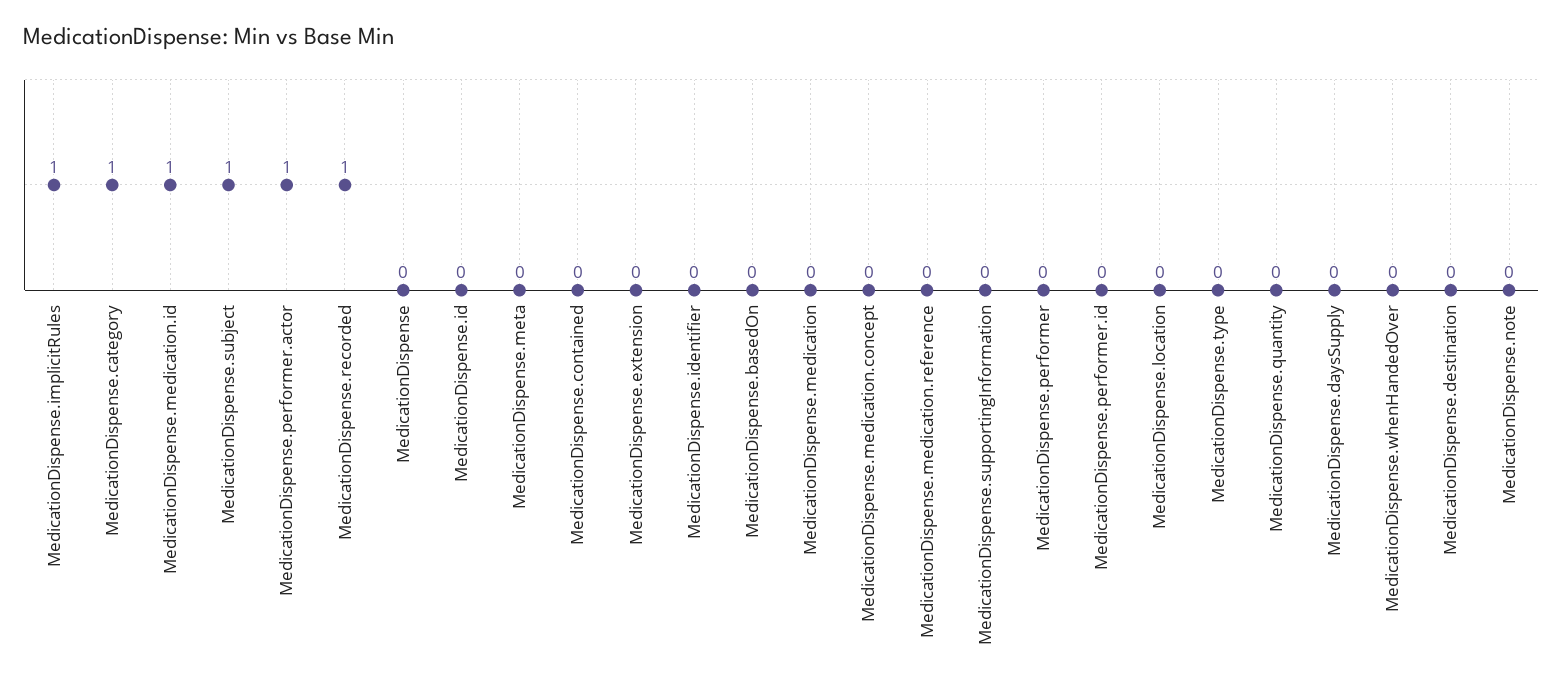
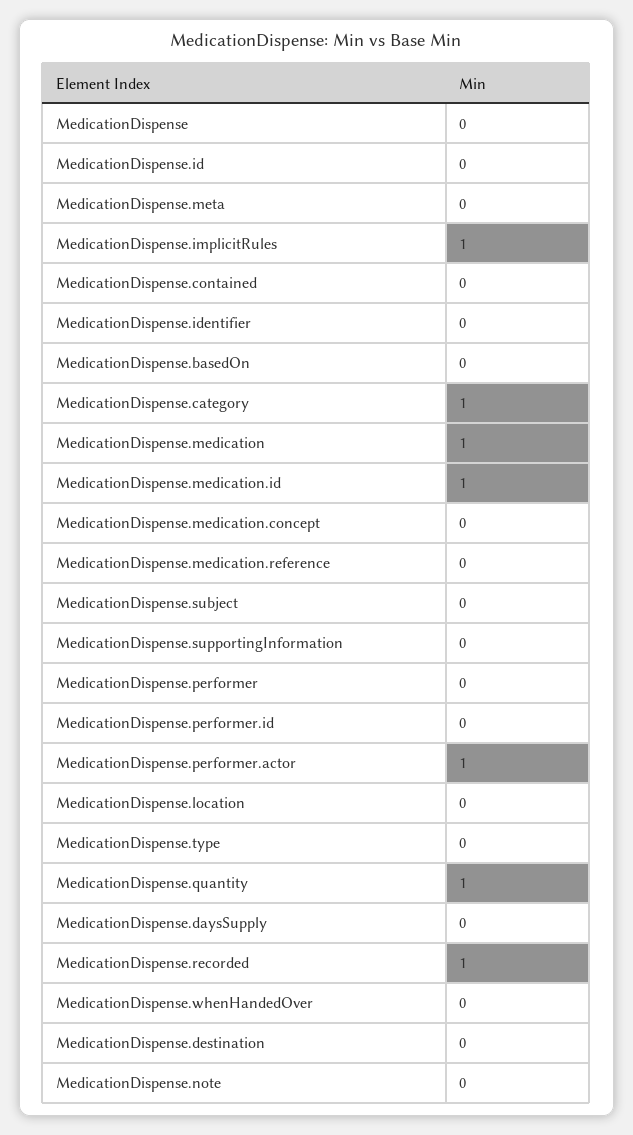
MedicationDispense.subject: 1 -> 0
MedicationDispense.extension: 0 -> none
MedicationDispense.medication: 0 -> 1
MedicationDispense.quantity: 0 -> 1

